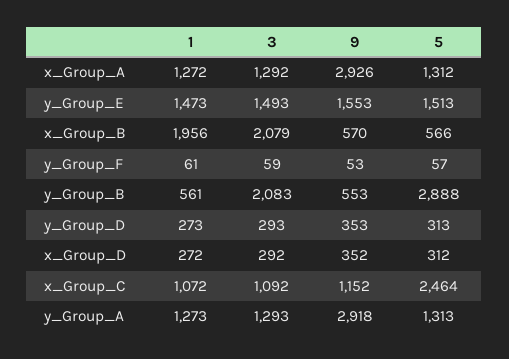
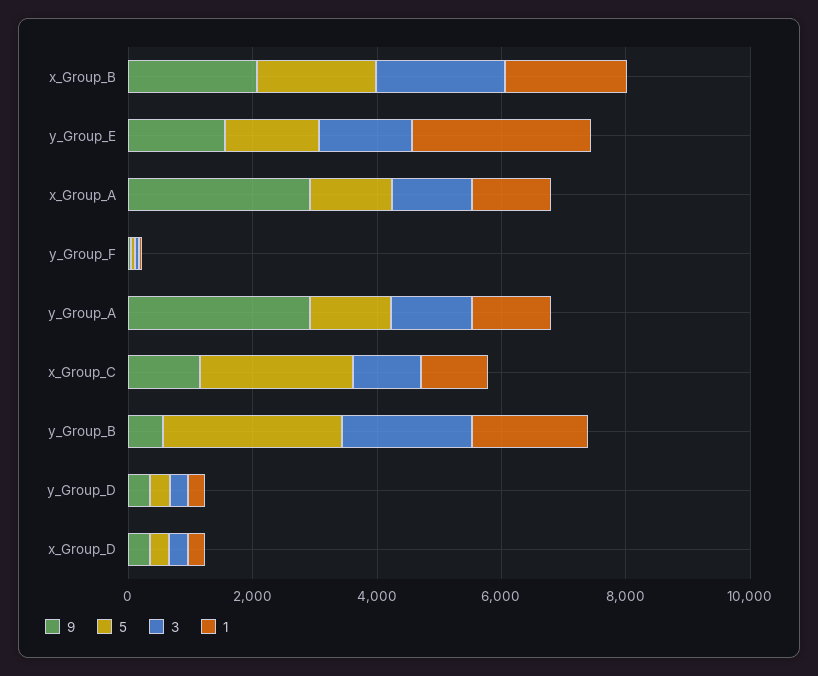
1, y_Group_E: 1473 -> 3000
9, x_Group_B: 570 -> 2000
5, x_Group_B: 566 -> 2000
1, y_Group_B: 561 -> 2000

